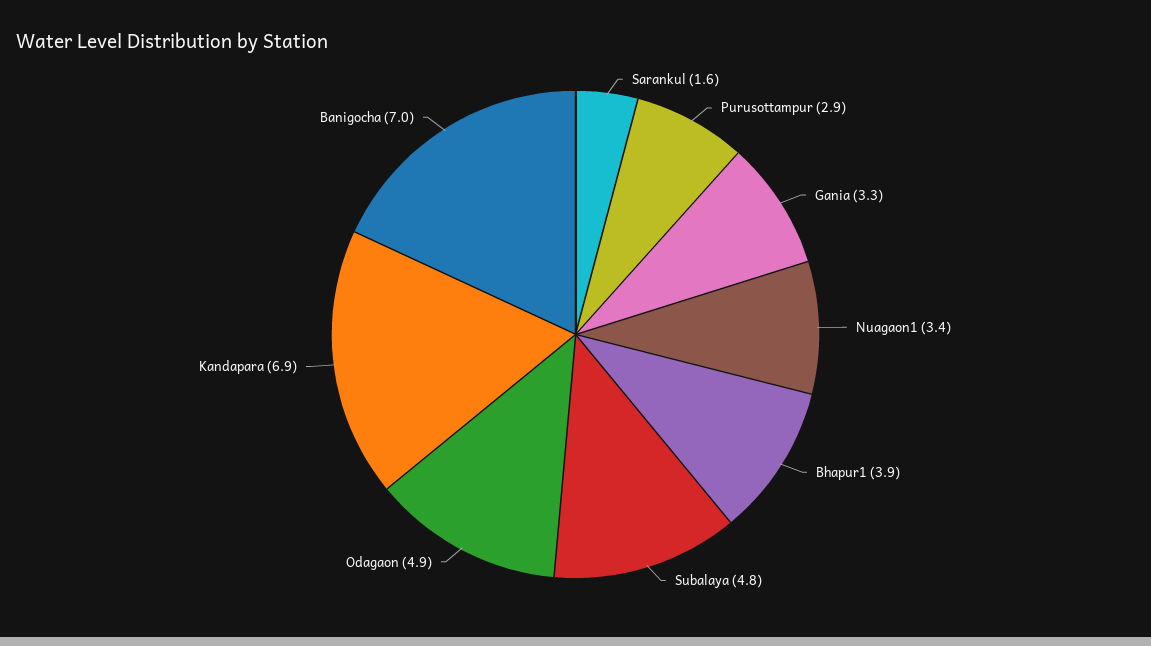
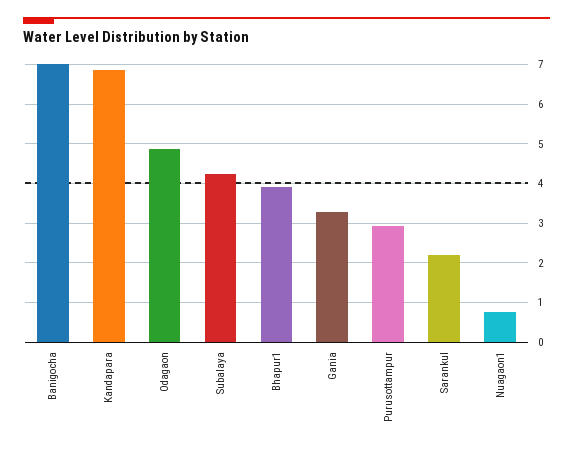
Sarankul: 1.6 -> 2.2
Nuagaon1: 3.4 -> 0.8
Subalaya: 4.8 -> 4.2

